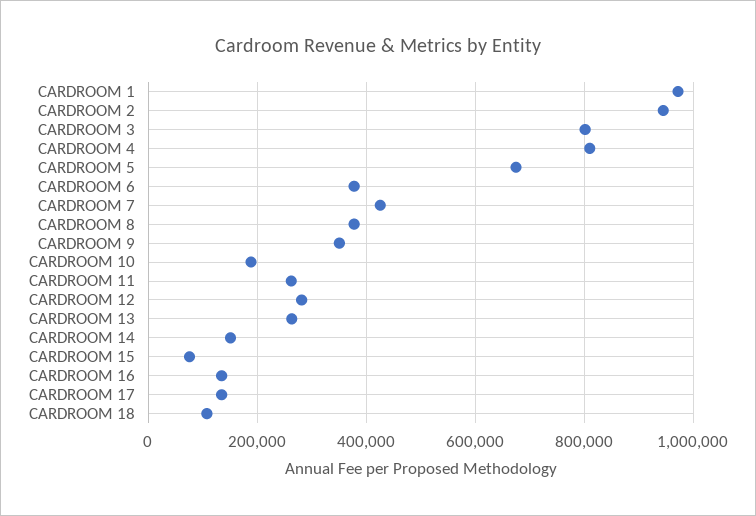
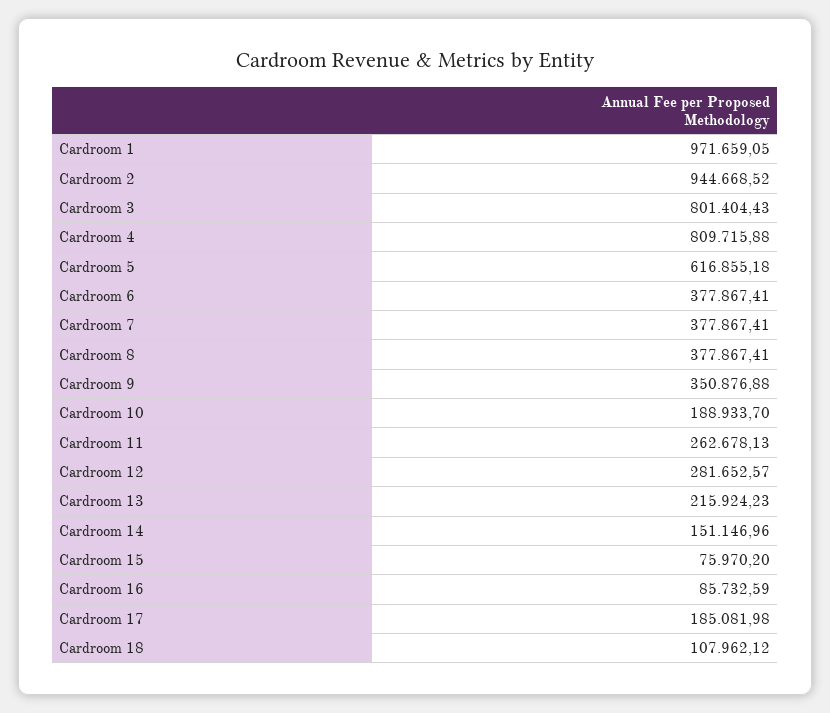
CARDROOM 5: 680000 -> 616855.18
CARDROOM 7: 420000 -> 377867.41
CARDROOM 13: 260000 -> 215924.23
CARDROOM 16: 140000 -> 85732.59
CARDROOM 17: 140000 -> 185081.98

